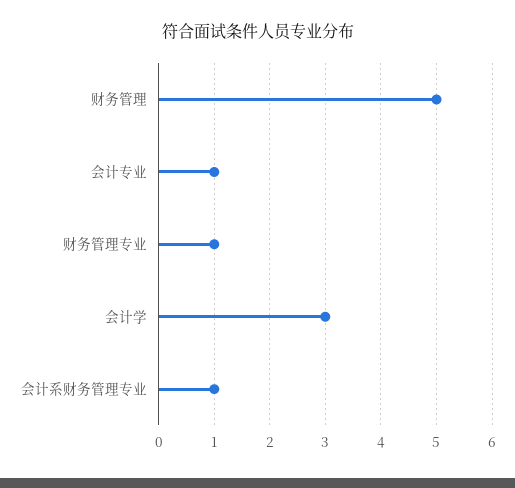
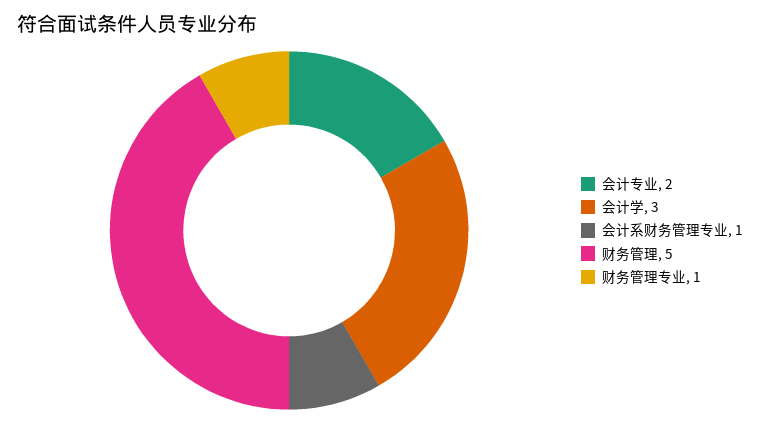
会计专业: 1 -> 2

